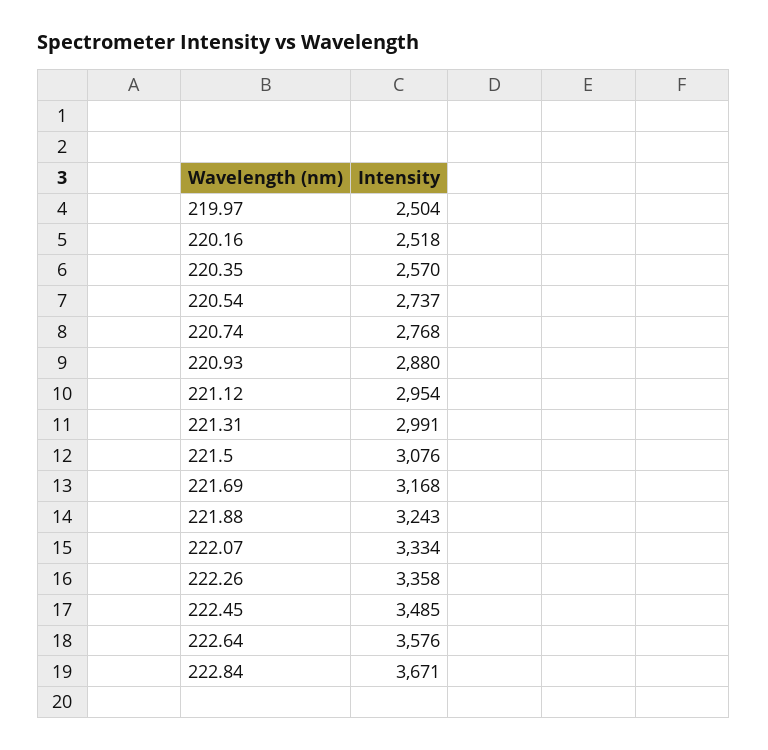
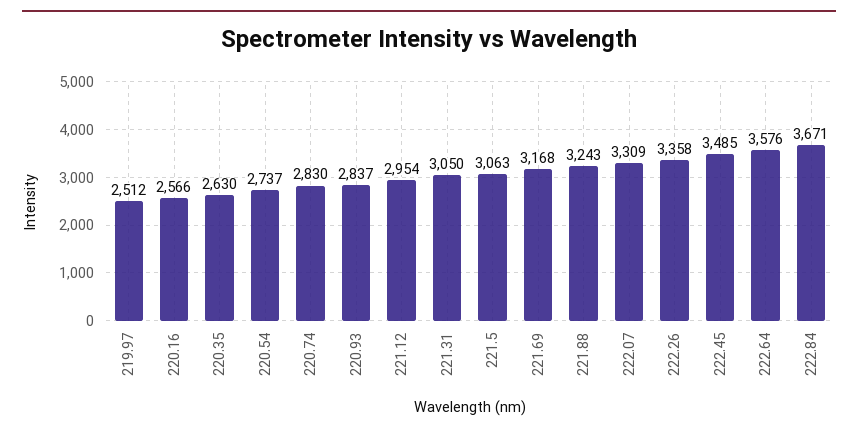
219.97: 2504 -> 2512
220.16: 2518 -> 2566
220.35: 2570 -> 2630
220.74: 2768 -> 2830
220.93: 2880 -> 2837
221.31: 2991 -> 3050
221.5: 3076 -> 3063
222.07: 3334 -> 3309

